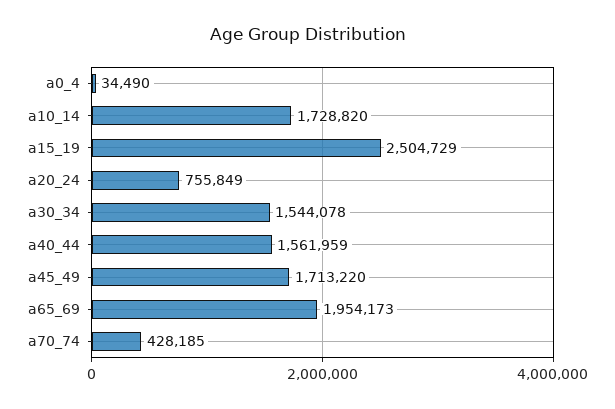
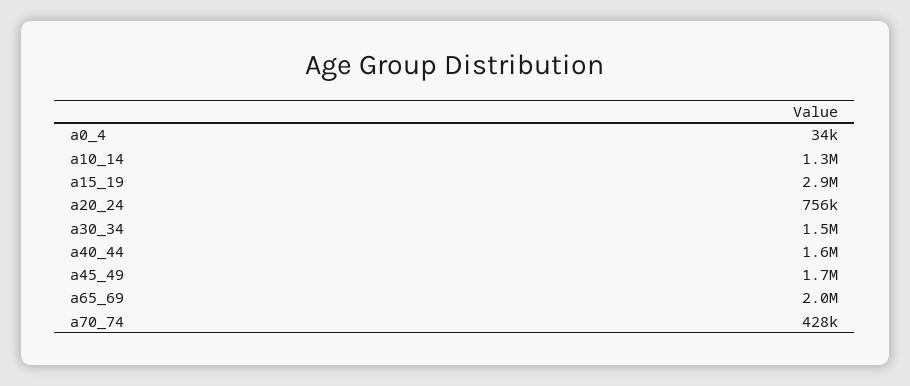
a10_14: 1728820 -> 1300000
a15_19: 2504729 -> 2900000

